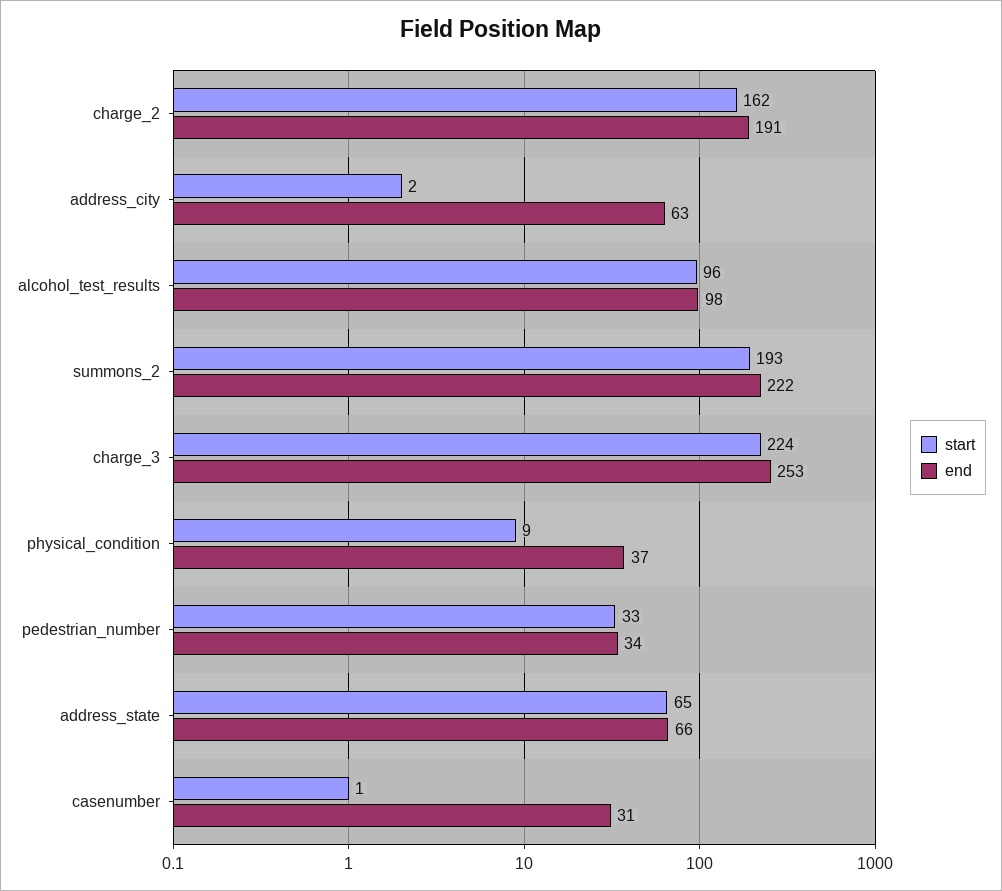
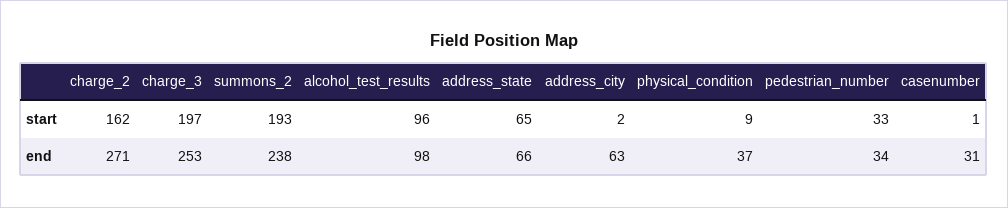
end, charge_2: 191 -> 271
end, summons_2: 222 -> 238
start, charge_3: 224 -> 197

